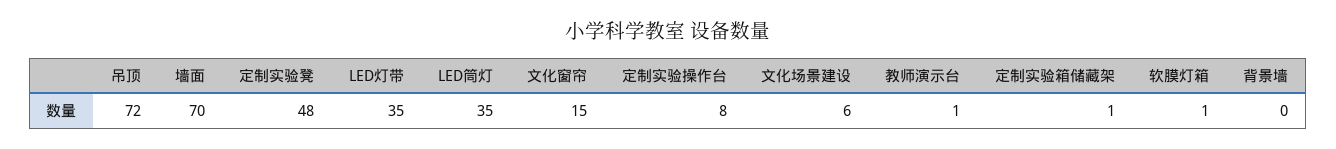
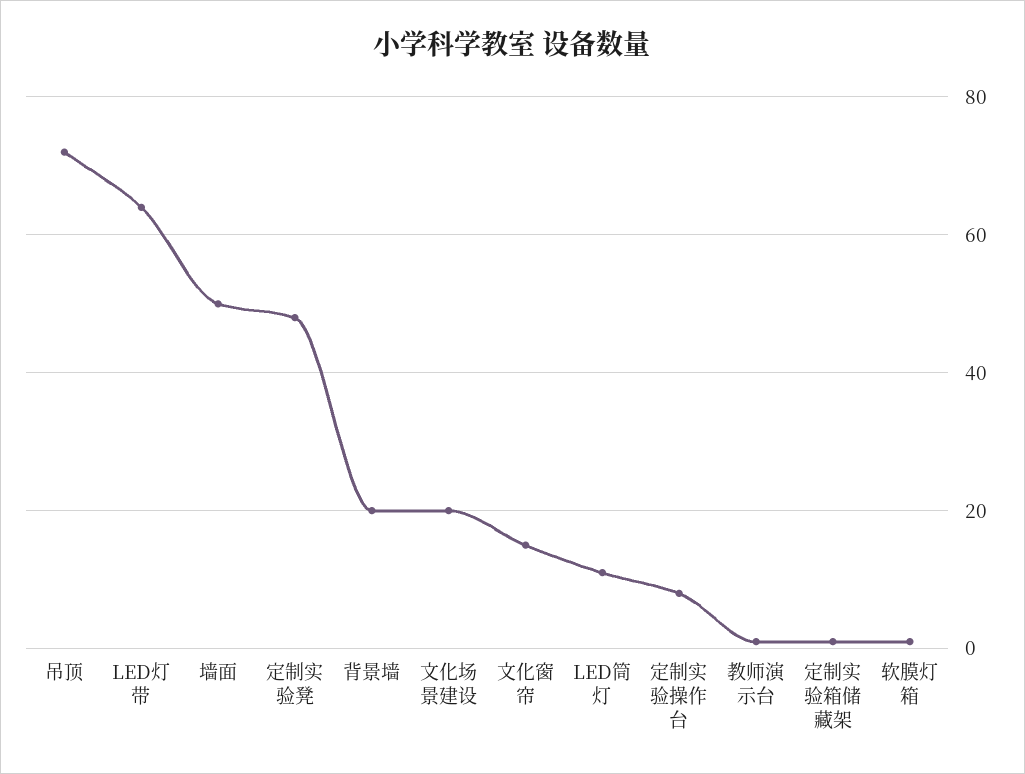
墙面: 70 -> 50
LED灯带: 35 -> 65
LED筒灯: 35 -> 10
文化场景建设: 6 -> 20
背景墙: 0 -> 20

